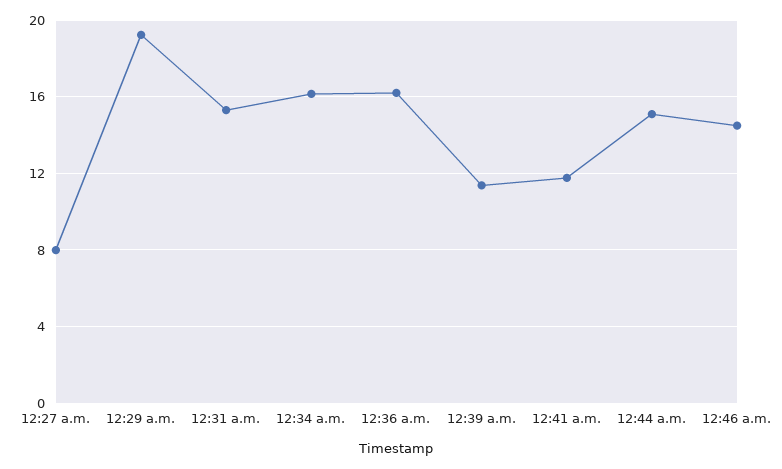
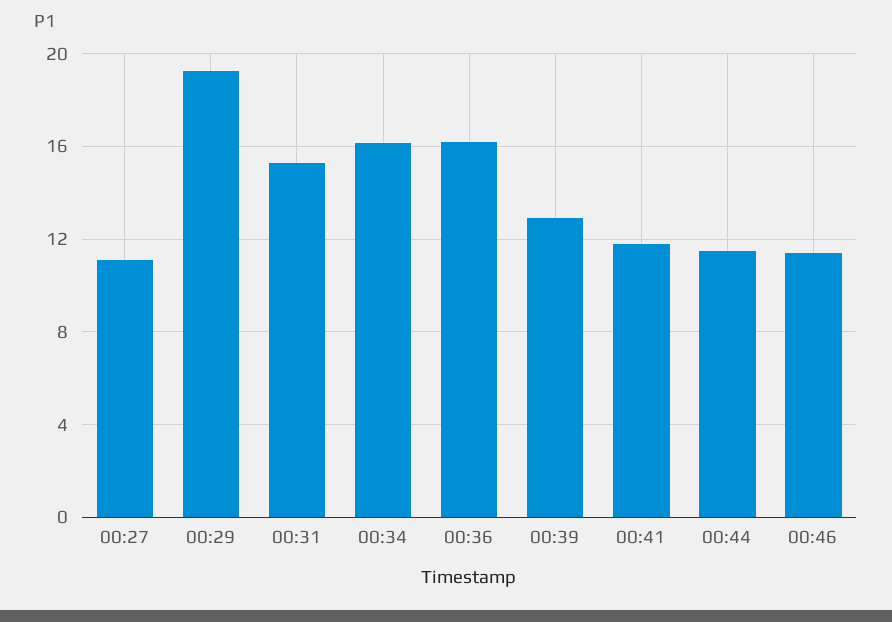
12:27 a.m.: 8 -> 11
12:39 a.m.: 11.5 -> 13
12:44 a.m.: 15 -> 11.5
12:46 a.m.: 14.5 -> 11.5

